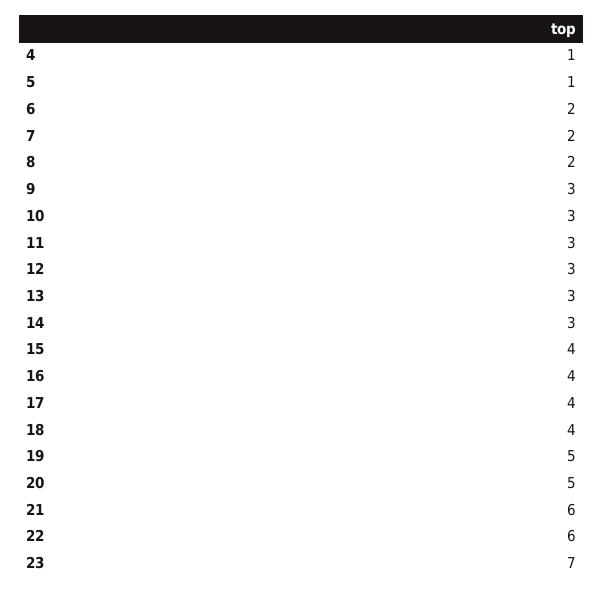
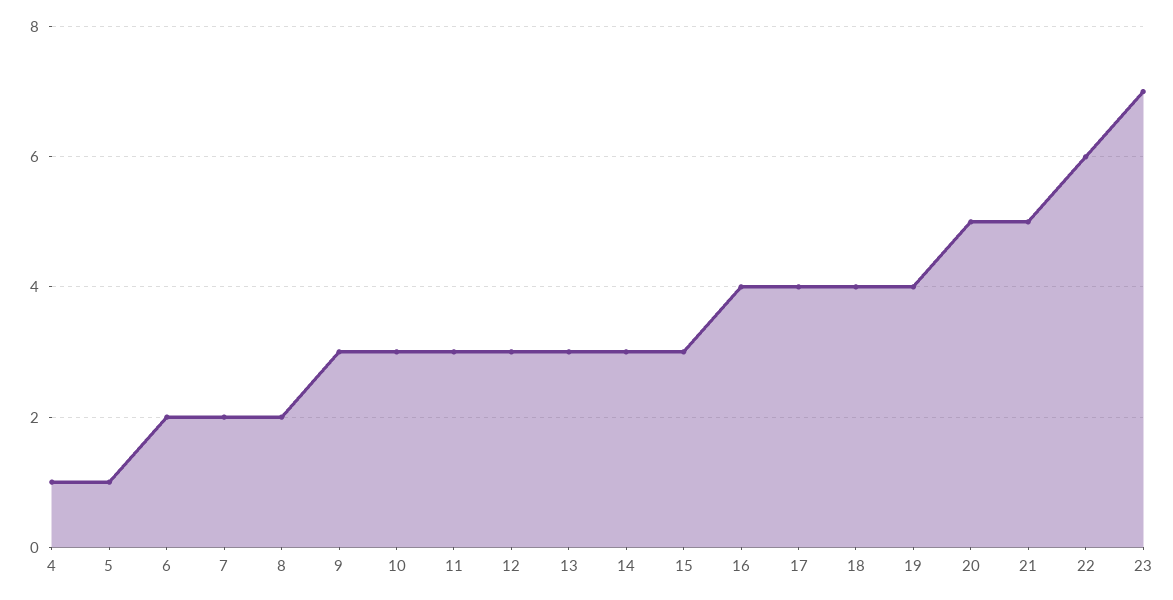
15: 4 -> 3
19: 5 -> 4
21: 6 -> 5

